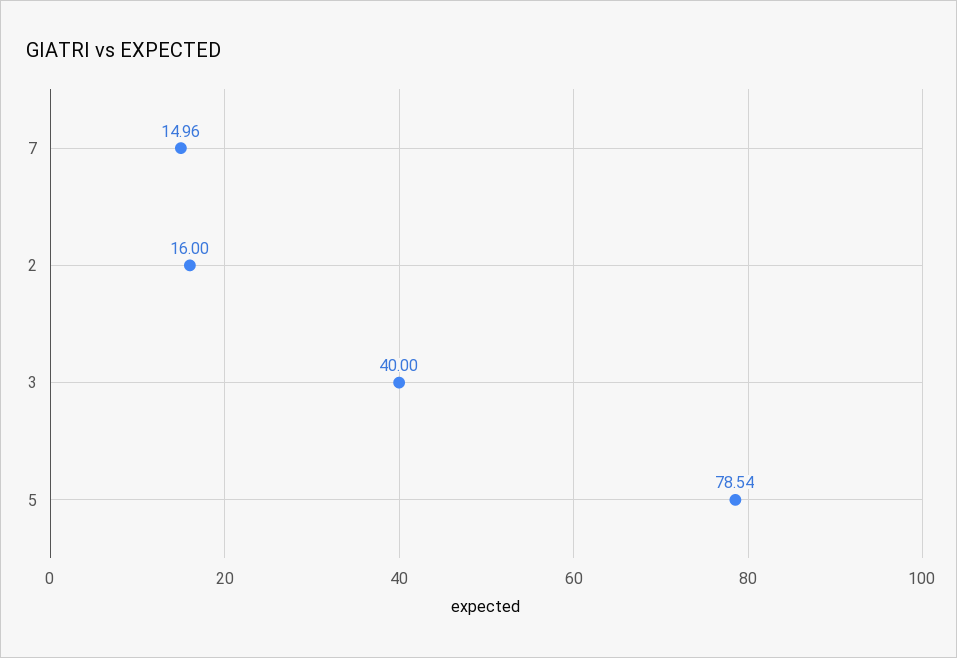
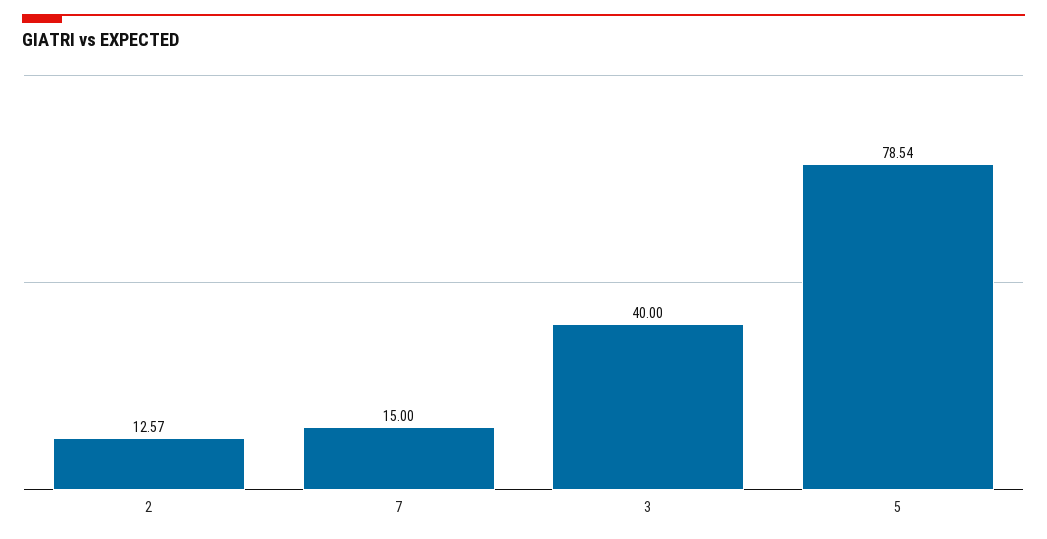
7: 14.96 -> 15
2: 16 -> 12.57

